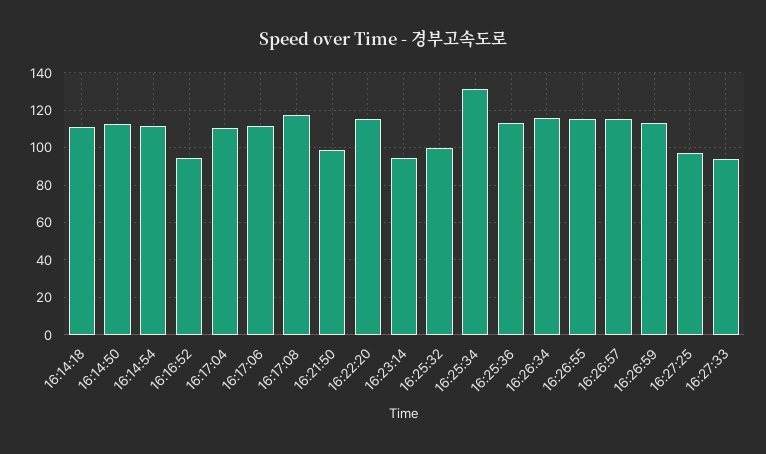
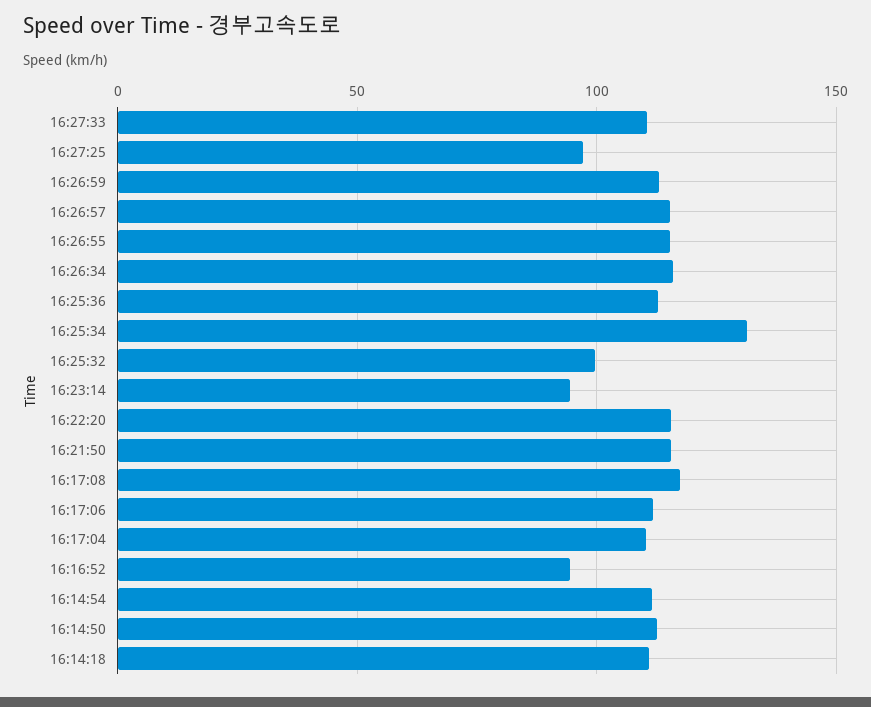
16:21:50: 100 -> 115
16:27:33: 95 -> 110

